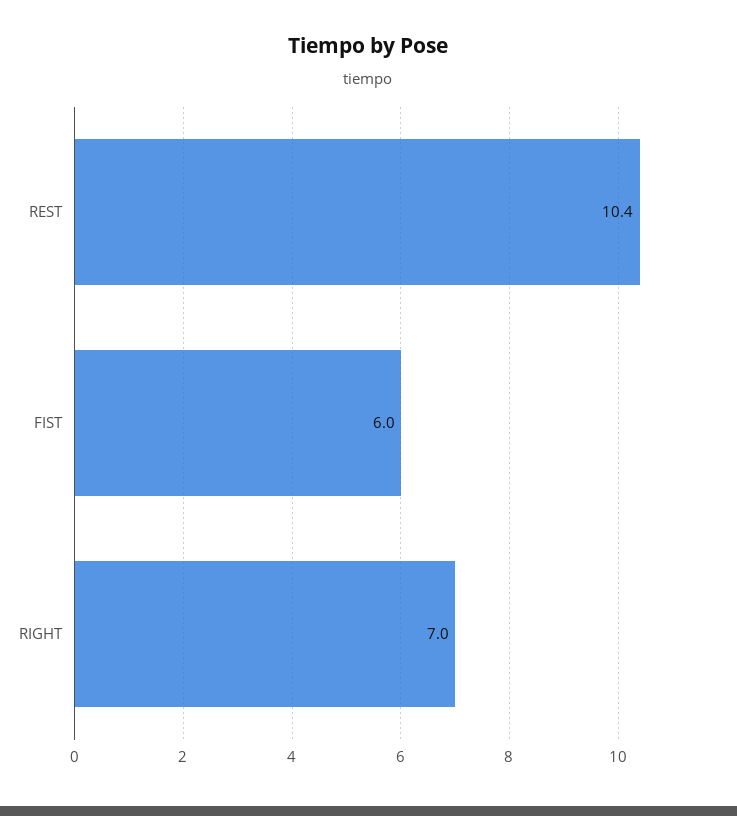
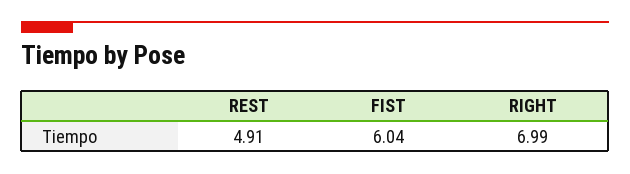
REST: 10.4 -> 4.91

